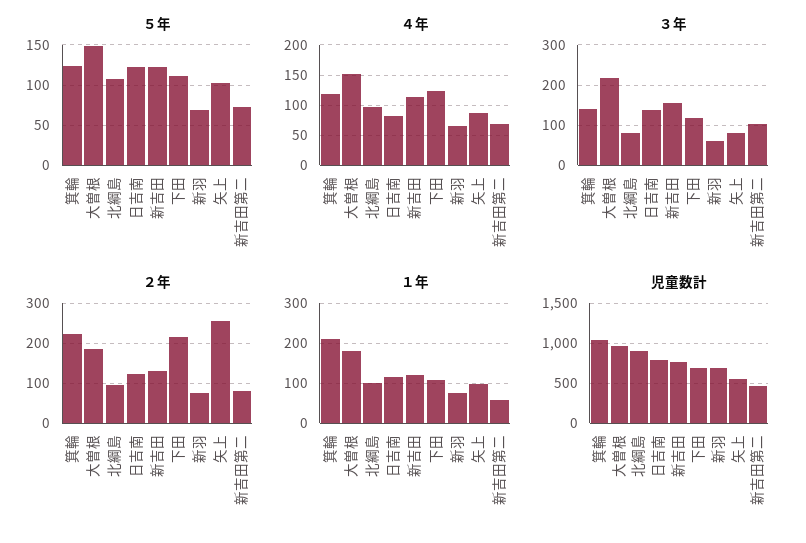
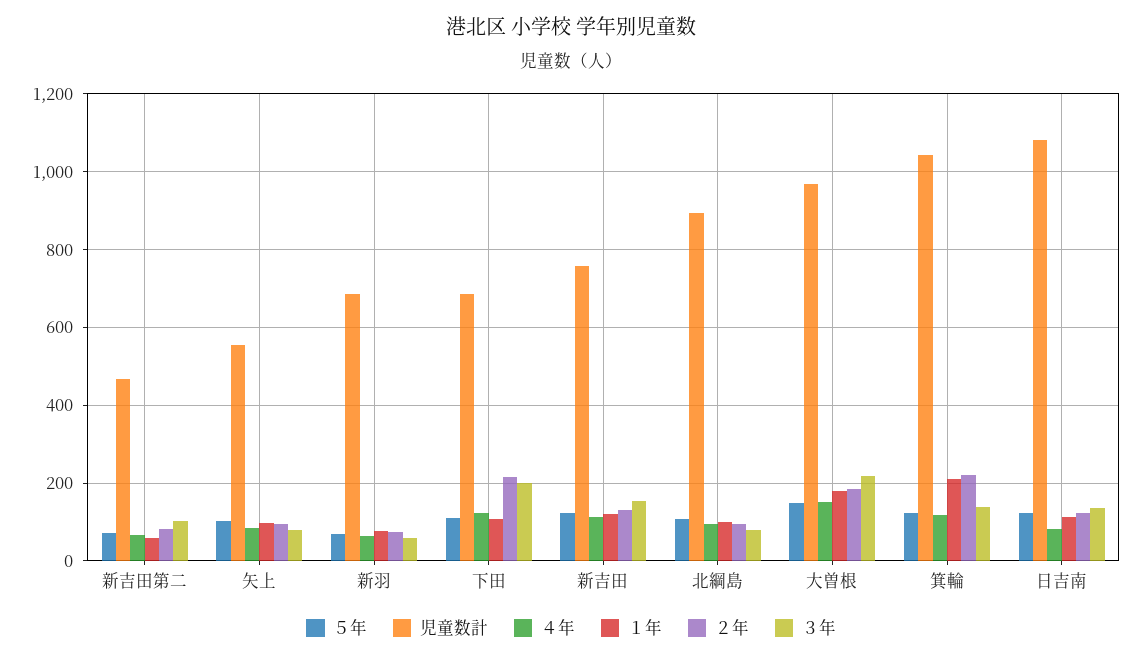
３年, 下田: 120 -> 200
２年, 矢上: 260 -> 100
児童数計, 日吉南: 800 -> 1080

